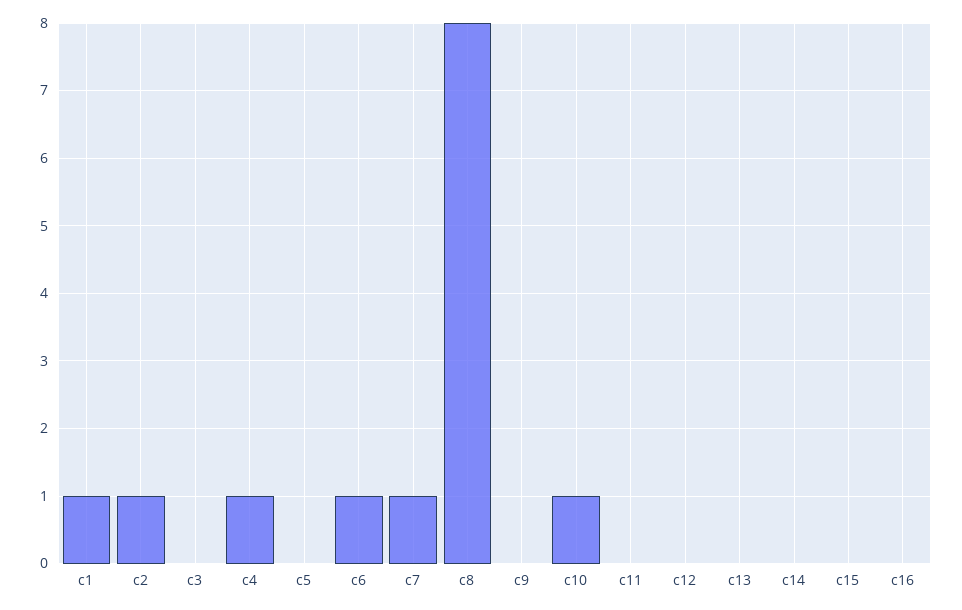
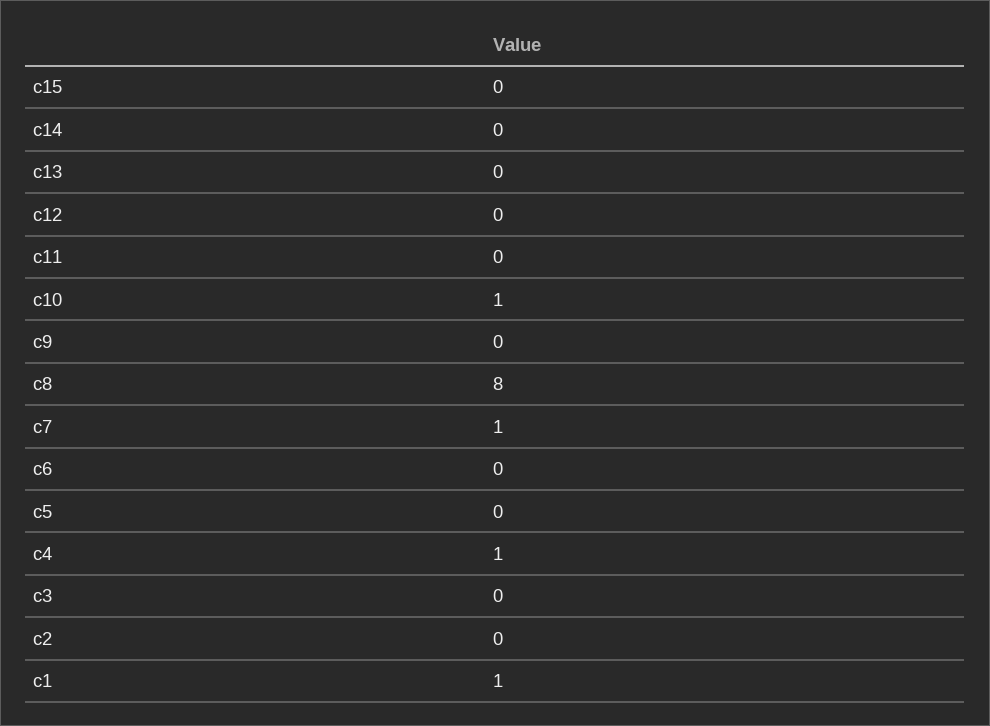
c2: 1 -> 0
c6: 1 -> 0
c16: 0 -> none

